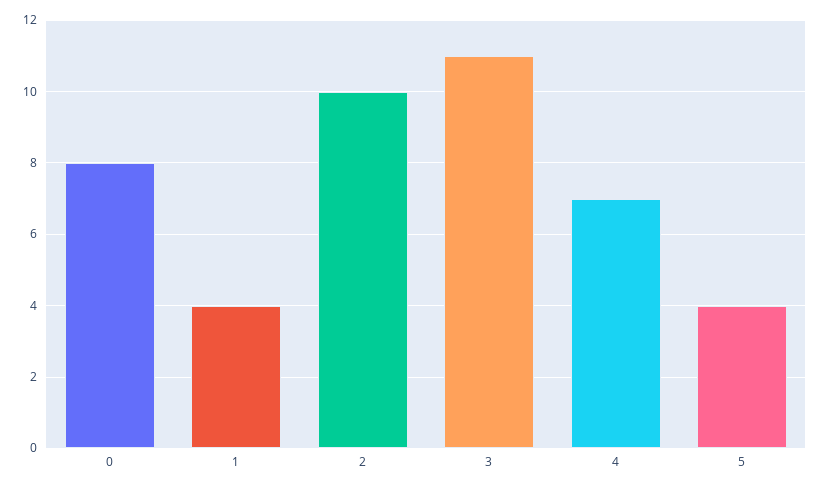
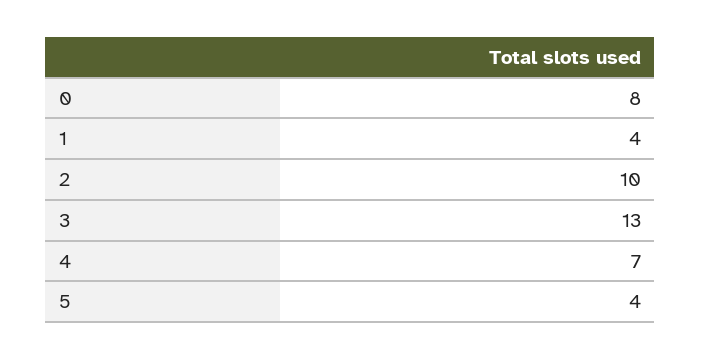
3: 11 -> 13

